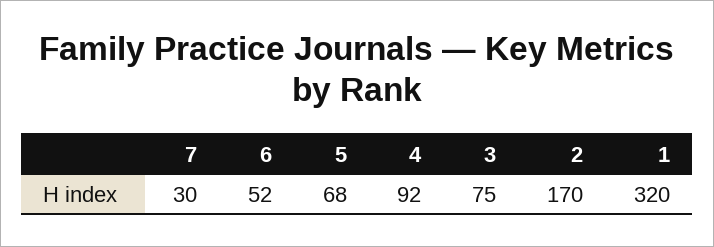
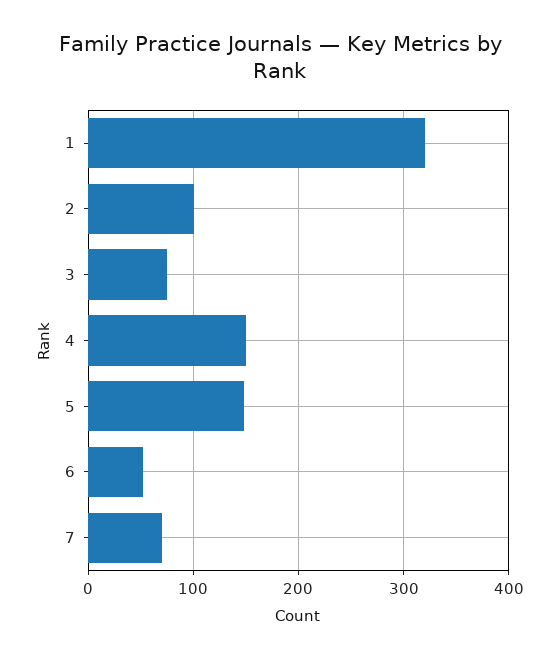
7: 30 -> 70
5: 68 -> 150
4: 92 -> 150
2: 170 -> 100

